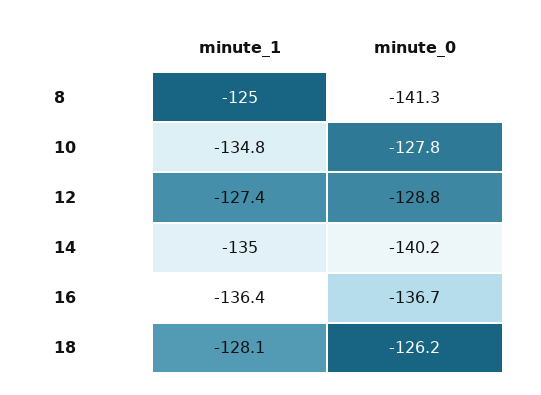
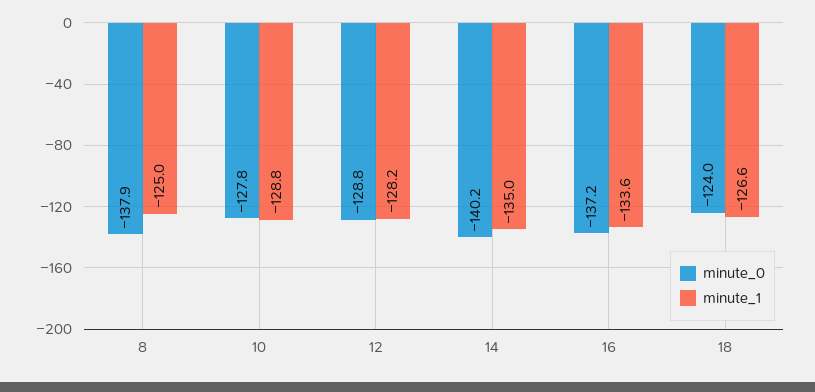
minute_0, 8: -141.3 -> -137.9
minute_1, 10: -134.8 -> -128.8
minute_1, 12: -127.4 -> -128.2
minute_1, 16: -136.4 -> -133.6
minute_0, 16: -136.7 -> -137.2
minute_1, 18: -128.1 -> -126.6
minute_0, 18: -126.2 -> -124

